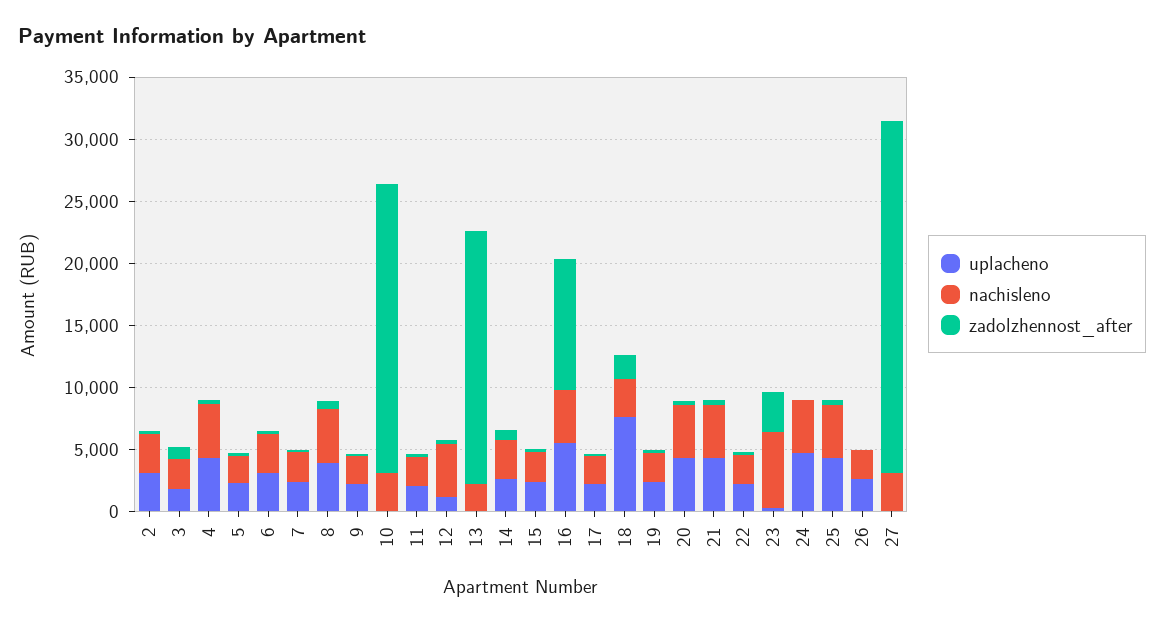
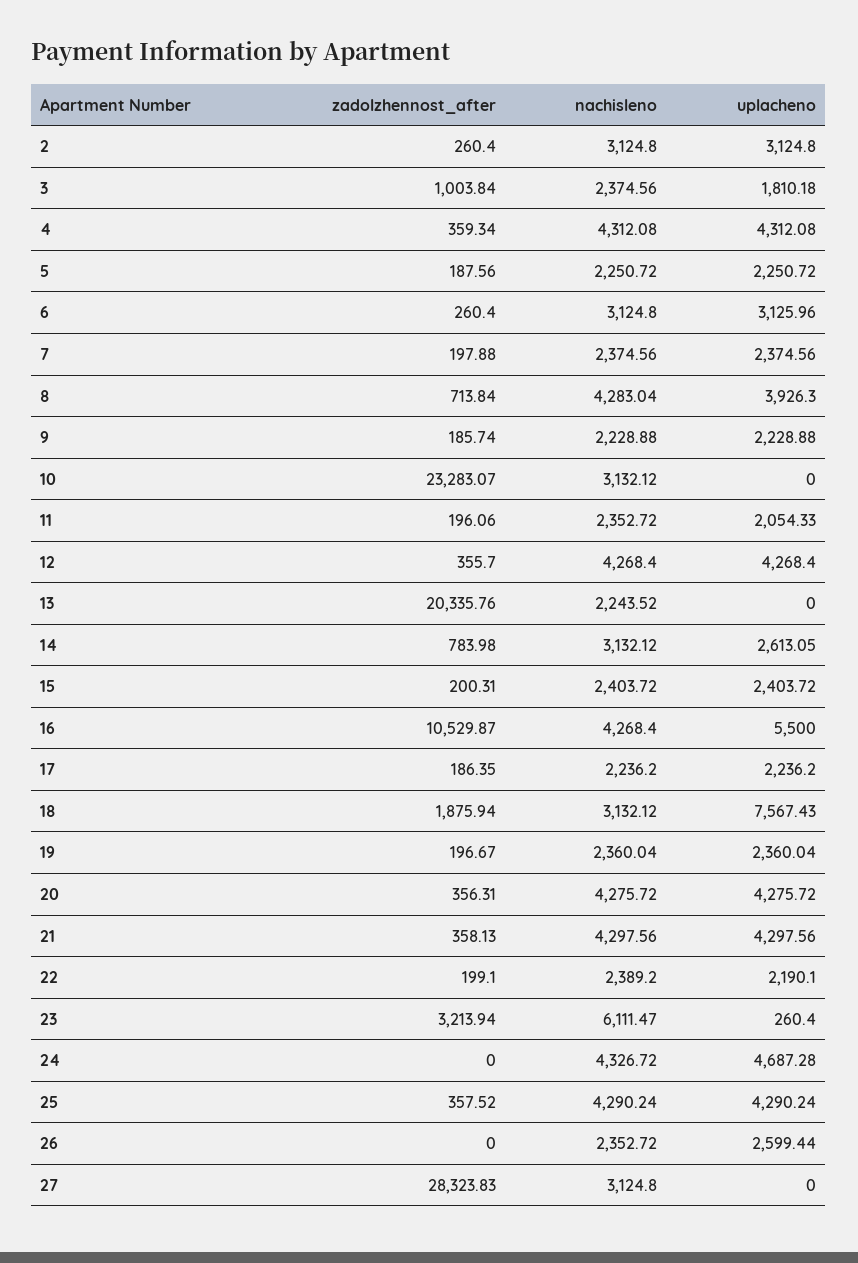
uplacheno, 12: 1000 -> 4268.4

